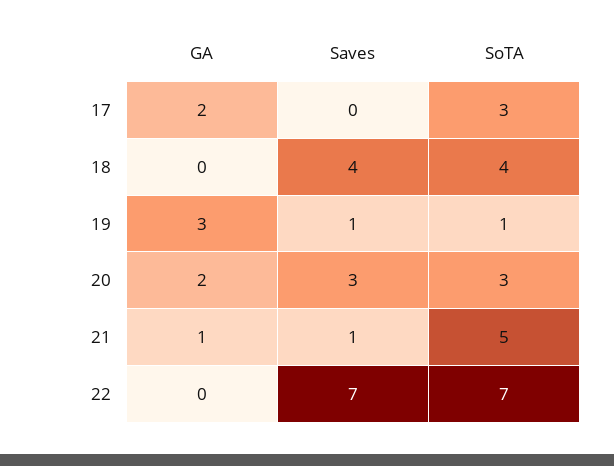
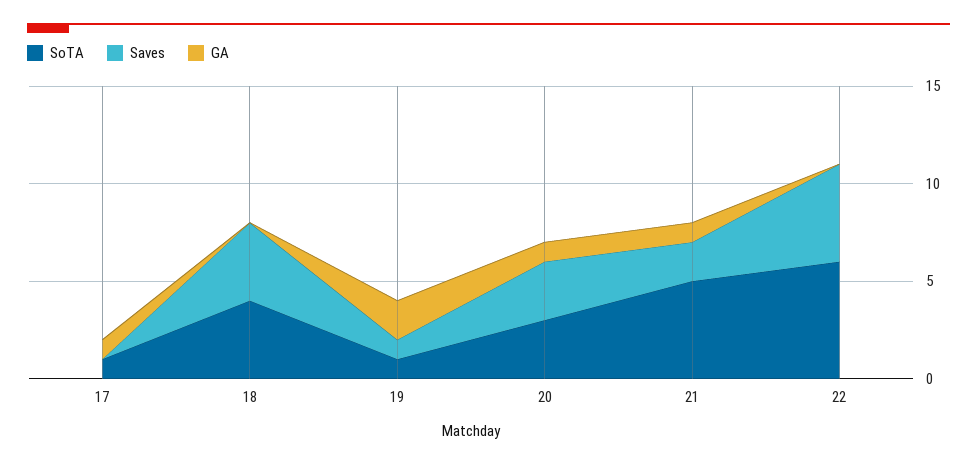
GA, 17: 2 -> 1
SoTA, 17: 3 -> 1
GA, 19: 3 -> 2
GA, 20: 2 -> 1
Saves, 21: 1 -> 2
Saves, 22: 7 -> 5
SoTA, 22: 7 -> 6

